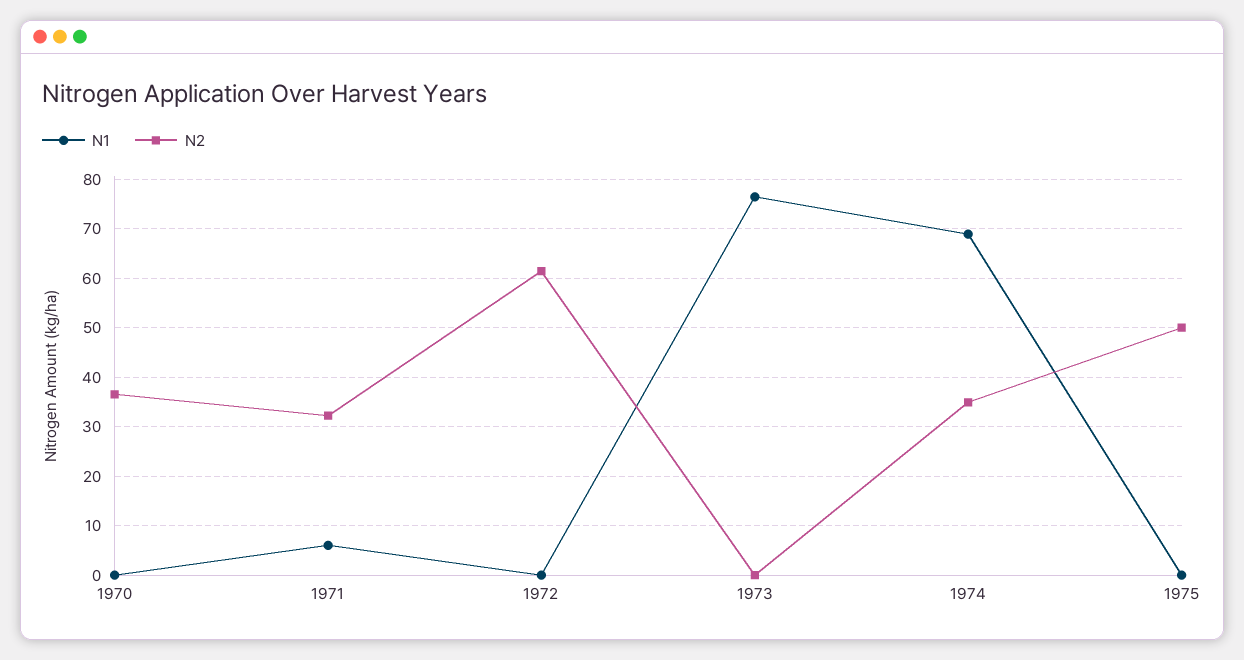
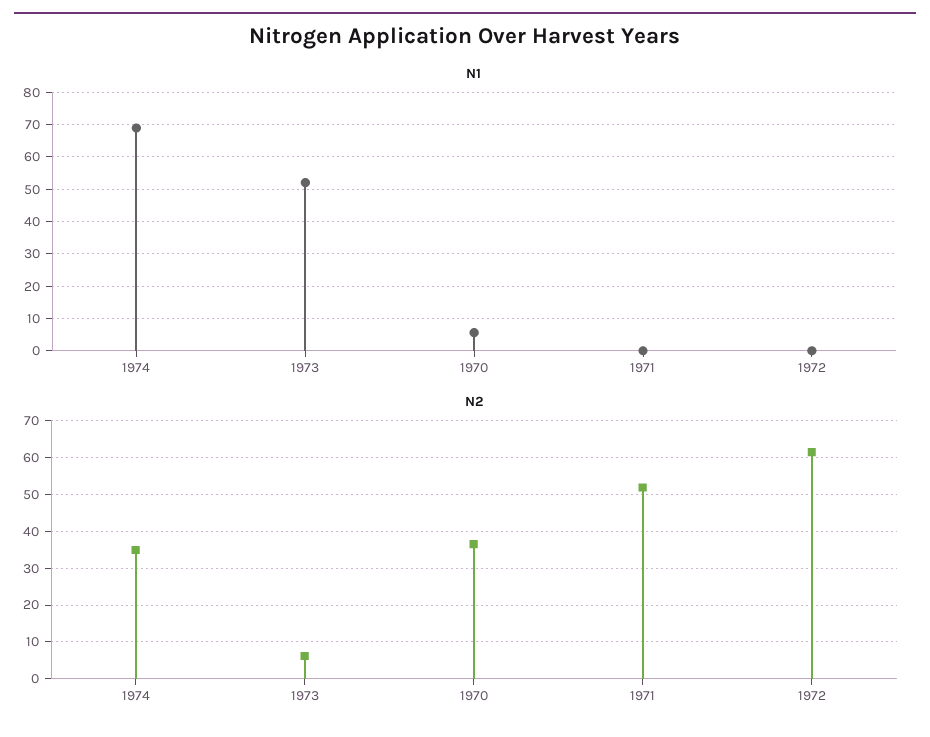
N1, 1970: 0 -> 6
N1, 1971: 6 -> 0
N2, 1971: 32 -> 52
N1, 1973: 76 -> 52
N2, 1973: 0 -> 6
N1, 1975: 0 -> none
N2, 1975: 50 -> none

